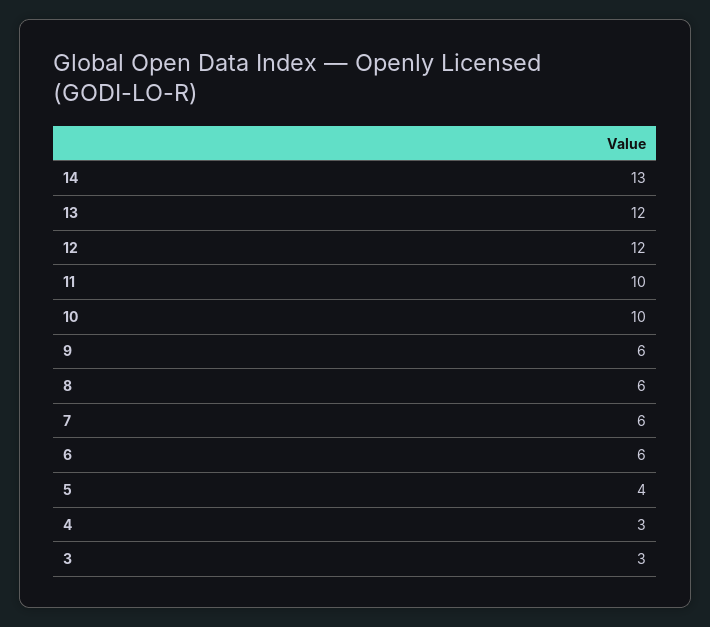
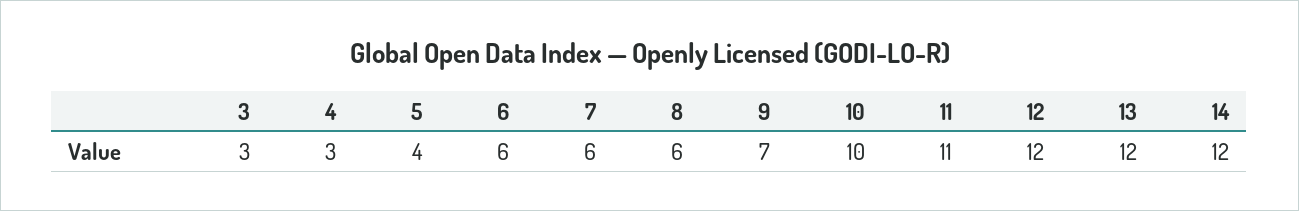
14: 13 -> 12
11: 10 -> 11
9: 6 -> 7

